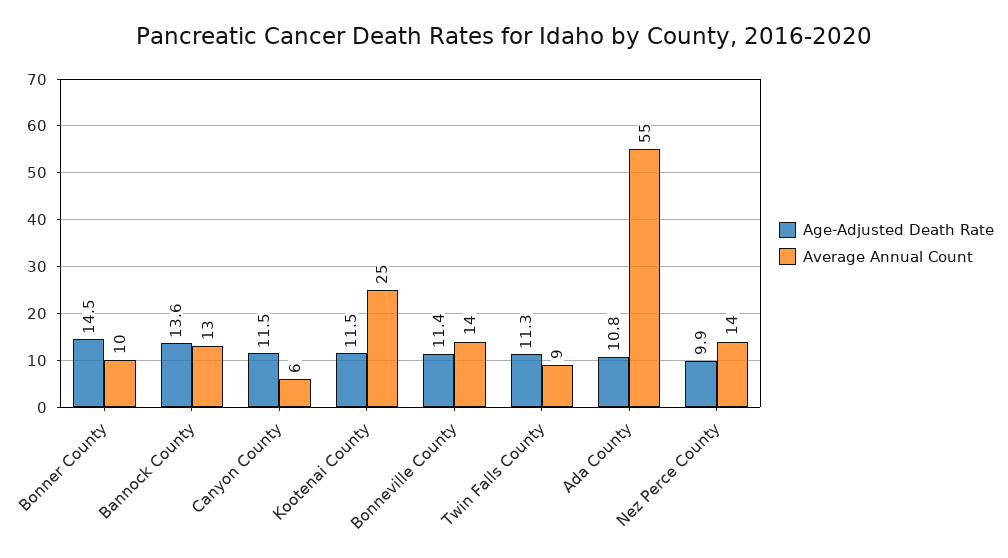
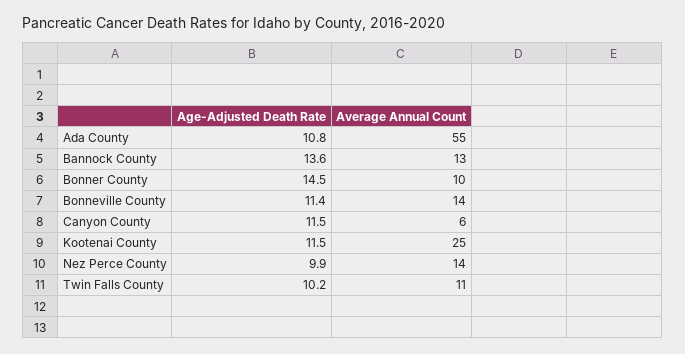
Age-Adjusted Death Rate, Twin Falls County: 11.3 -> 10.2
Average Annual Count, Twin Falls County: 9 -> 11

